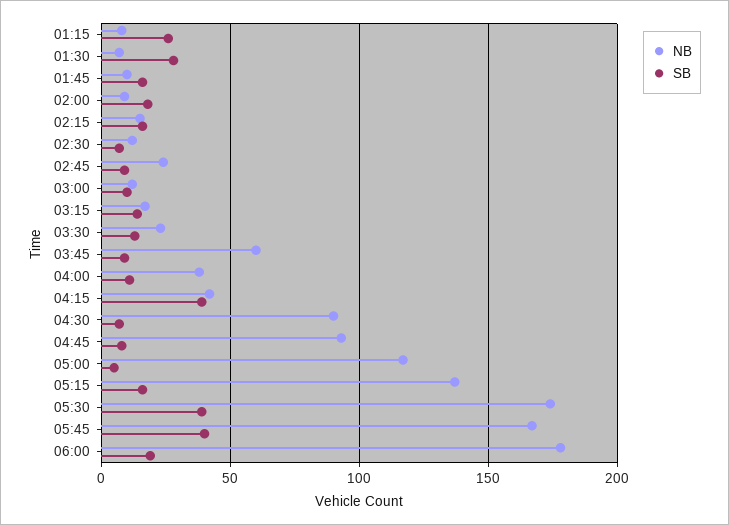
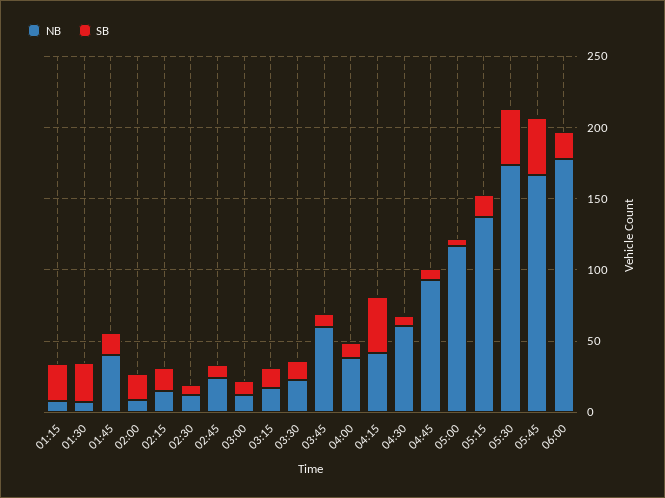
NB, 01:45: 10 -> 40
NB, 04:30: 90 -> 60

